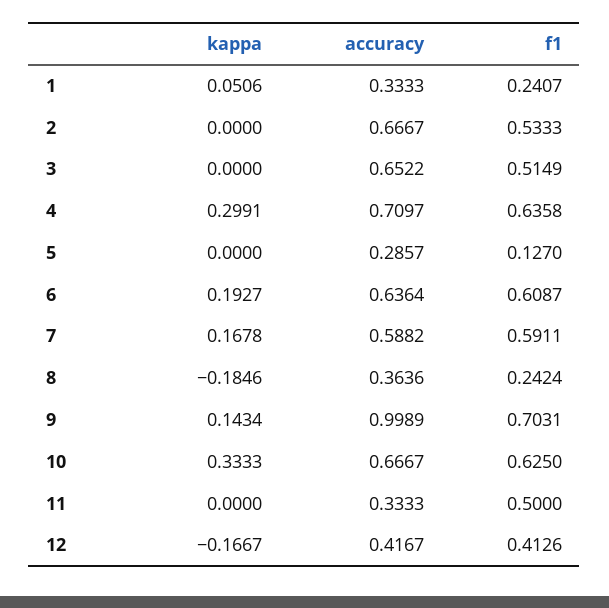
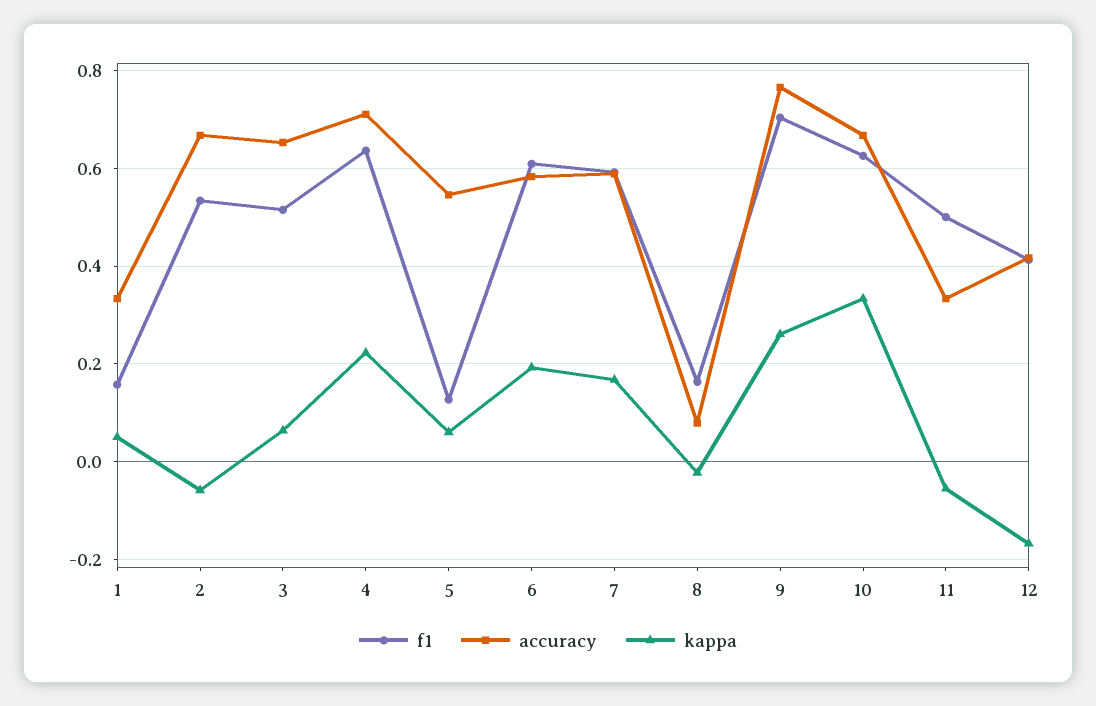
f1, 1: 0.2407 -> 0.16
kappa, 2: 0 -> -0.06
kappa, 3: 0 -> 0.06
kappa, 4: 0.2991 -> 0.22
kappa, 5: 0 -> 0.06
accuracy, 5: 0.2857 -> 0.54
accuracy, 6: 0.6364 -> 0.58
kappa, 8: -0.1846 -> -0.02
accuracy, 8: 0.3636 -> 0.08
f1, 8: 0.2424 -> 0.16
kappa, 9: 0.1434 -> 0.26
accuracy, 9: 0.9989 -> 0.76
kappa, 11: 0 -> -0.06

